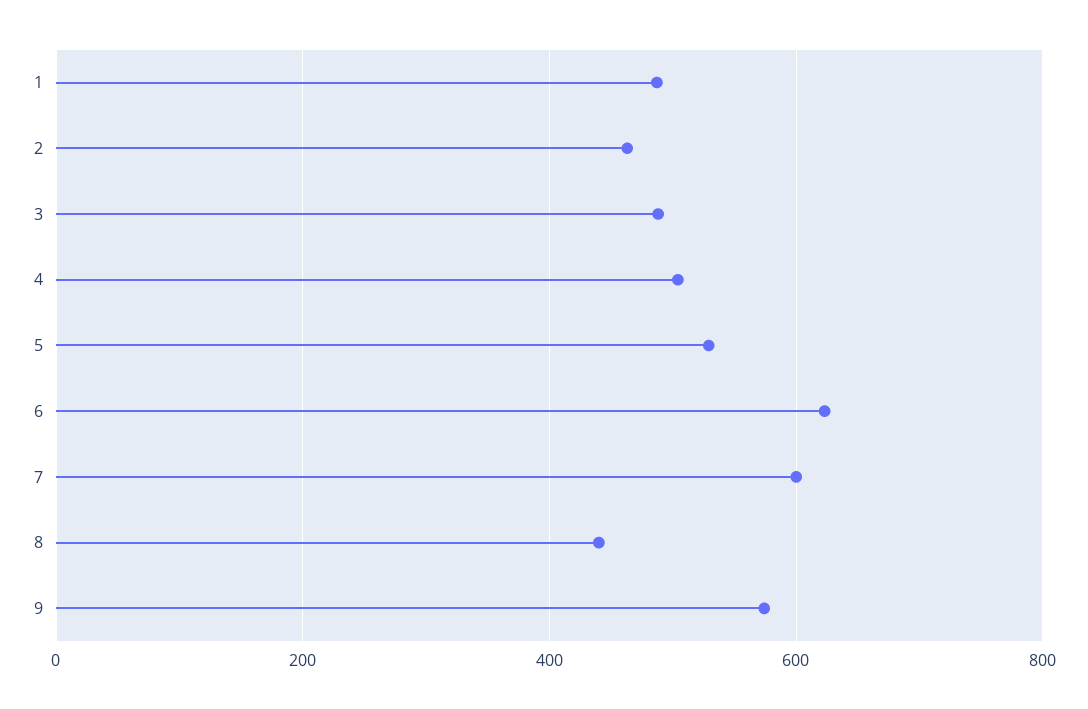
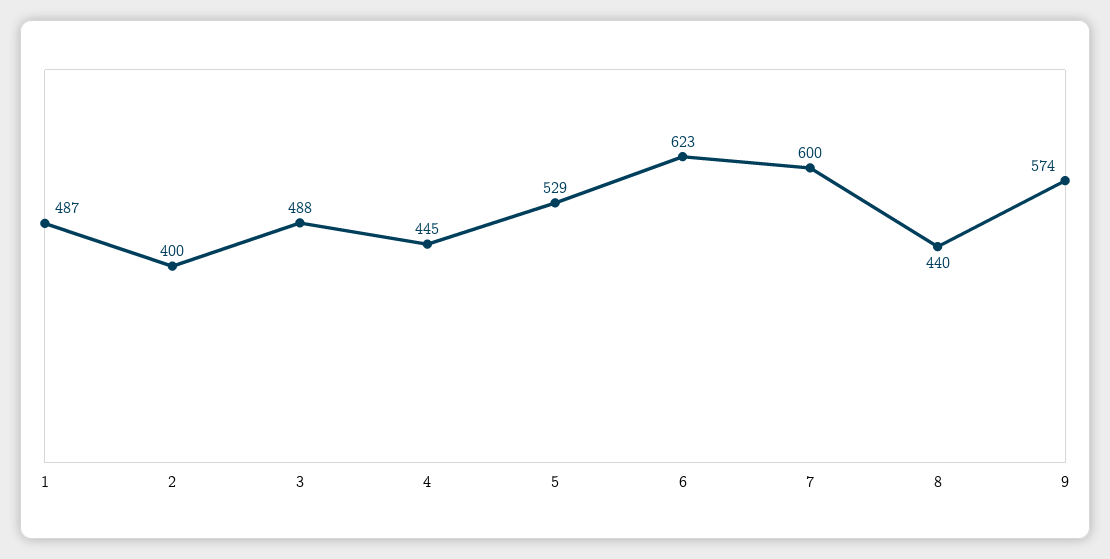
2: 460 -> 400
4: 500 -> 445

